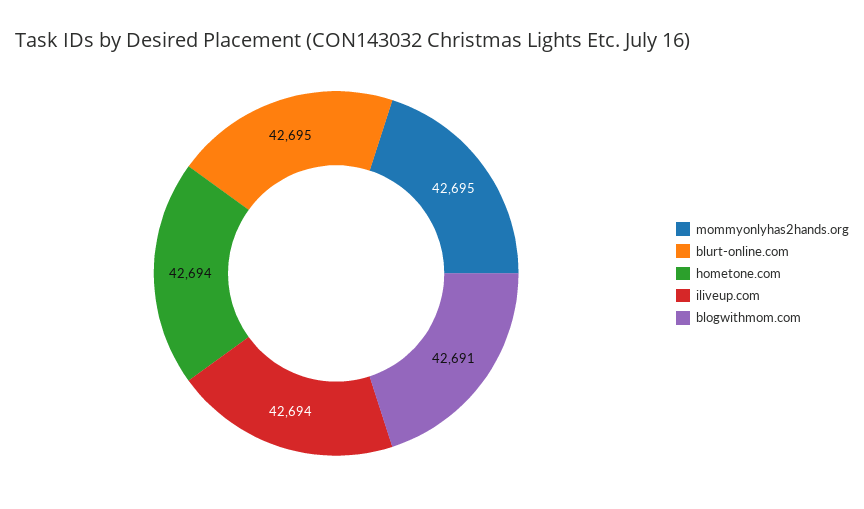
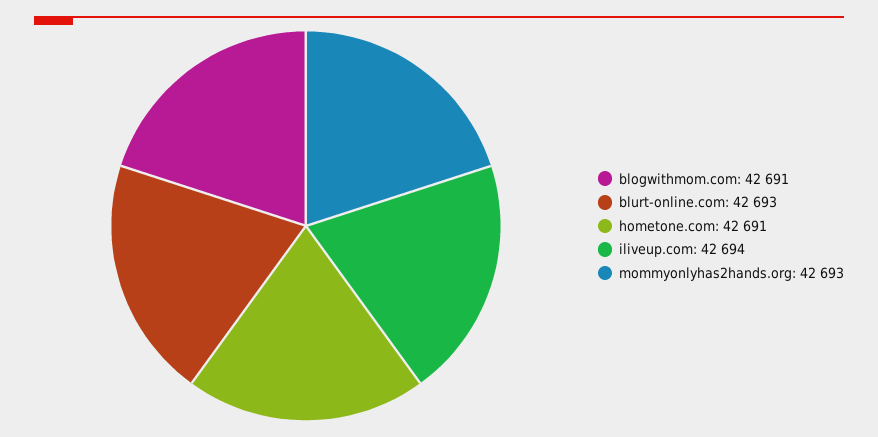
mommyonlyhas2hands.org: 42695 -> 42693
blurt-online.com: 42695 -> 42693
hometone.com: 42694 -> 42691

